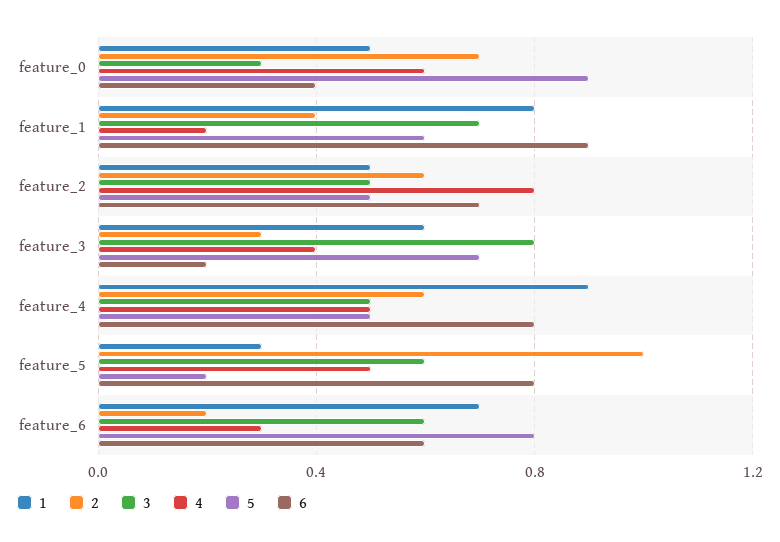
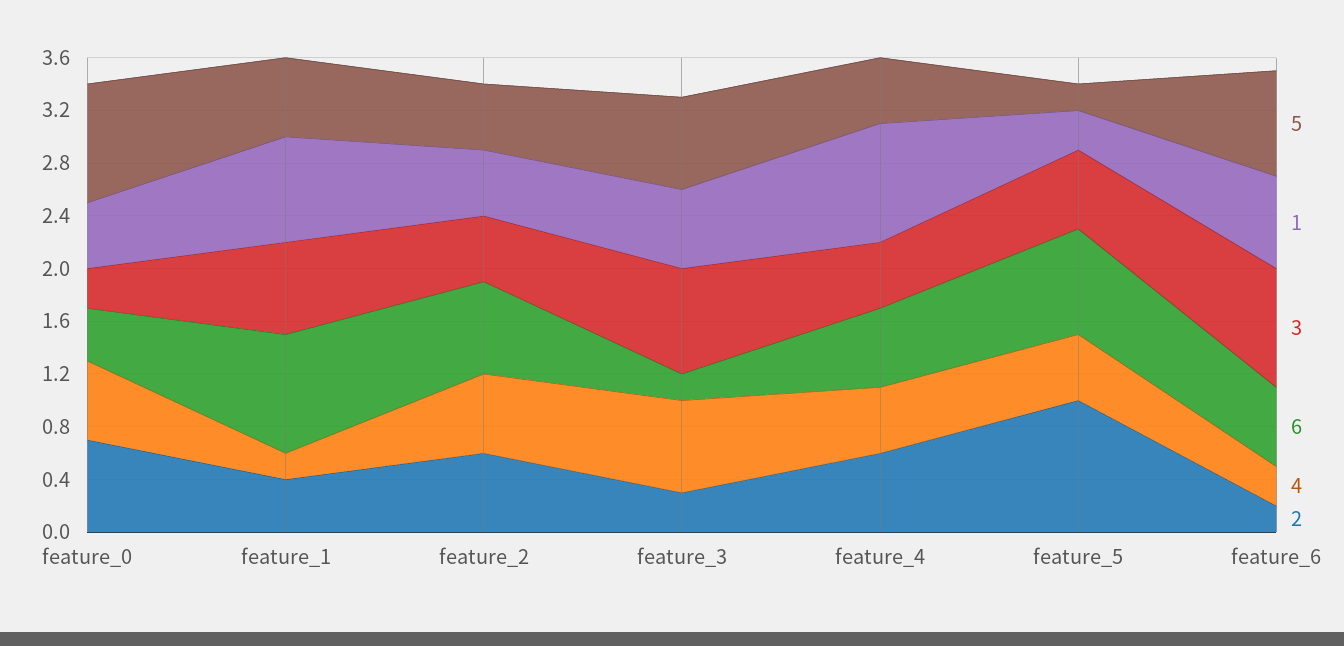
4, feature_2: 0.8 -> 0.6
4, feature_3: 0.4 -> 0.7
6, feature_4: 0.8 -> 0.6
3, feature_6: 0.6 -> 0.9

